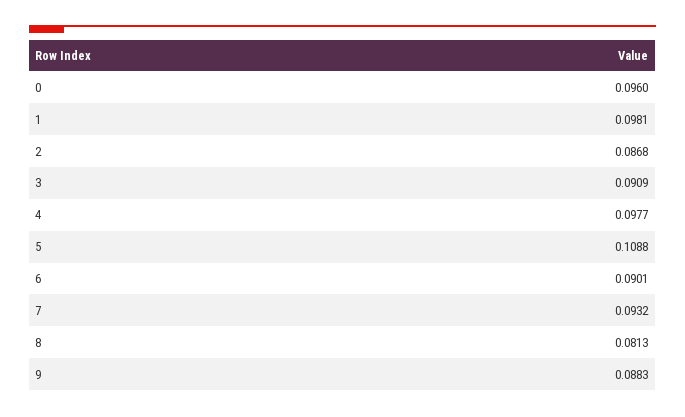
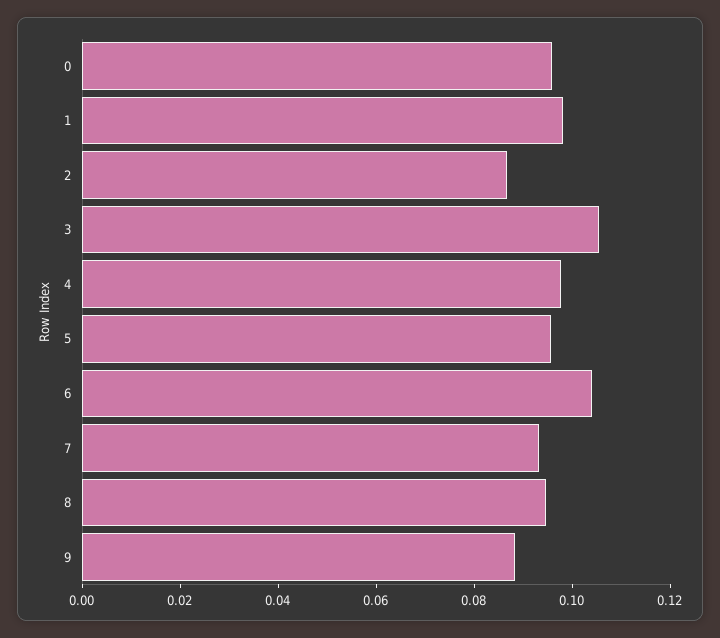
3: 0.0909 -> 0.105
5: 0.1088 -> 0.095
6: 0.0901 -> 0.105
8: 0.0813 -> 0.095

